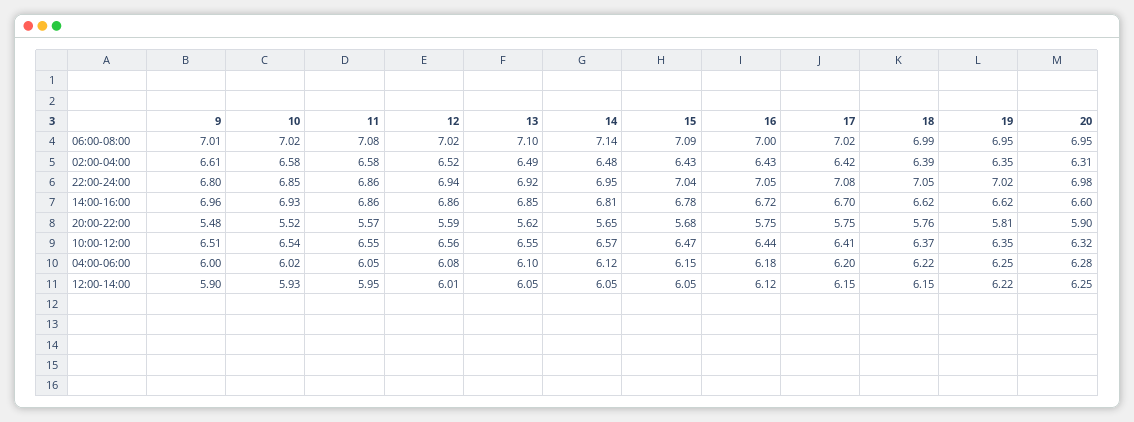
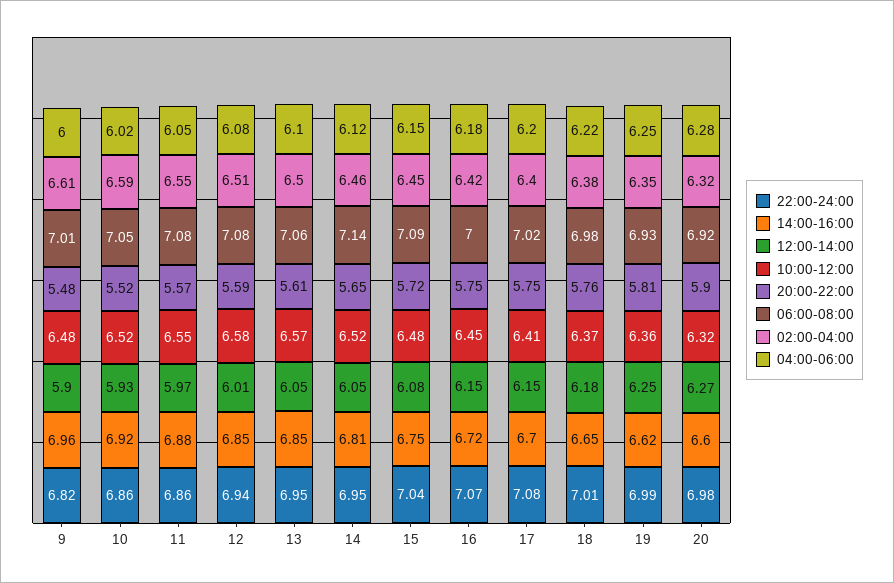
06:00-08:00, 10: 7.02 -> 7.05
06:00-08:00, 12: 7.02 -> 7.08
06:00-08:00, 13: 7.1 -> 7.06
06:00-08:00, 18: 6.99 -> 6.98
06:00-08:00, 19: 6.95 -> 6.93
06:00-08:00, 20: 6.95 -> 6.92
02:00-04:00, 10: 6.58 -> 6.59
02:00-04:00, 11: 6.58 -> 6.55
02:00-04:00, 12: 6.52 -> 6.51
02:00-04:00, 13: 6.49 -> 6.5
02:00-04:00, 14: 6.48 -> 6.46
02:00-04:00, 15: 6.43 -> 6.45
02:00-04:00, 16: 6.43 -> 6.42
02:00-04:00, 17: 6.42 -> 6.4
02:00-04:00, 18: 6.39 -> 6.38
02:00-04:00, 20: 6.31 -> 6.32
22:00-24:00, 9: 6.8 -> 6.82
22:00-24:00, 10: 6.85 -> 6.86
22:00-24:00, 13: 6.92 -> 6.95
22:00-24:00, 16: 7.05 -> 7.07
22:00-24:00, 18: 7.05 -> 7.01
22:00-24:00, 19: 7.02 -> 6.99
14:00-16:00, 10: 6.93 -> 6.92
14:00-16:00, 11: 6.86 -> 6.88
14:00-16:00, 12: 6.86 -> 6.85
14:00-16:00, 15: 6.78 -> 6.75
14:00-16:00, 18: 6.62 -> 6.65
20:00-22:00, 13: 5.62 -> 5.61
20:00-22:00, 15: 5.68 -> 5.72
10:00-12:00, 9: 6.51 -> 6.48
10:00-12:00, 10: 6.54 -> 6.52
10:00-12:00, 12: 6.56 -> 6.58
10:00-12:00, 13: 6.55 -> 6.57
10:00-12:00, 14: 6.57 -> 6.52
10:00-12:00, 15: 6.47 -> 6.48
10:00-12:00, 16: 6.44 -> 6.45
10:00-12:00, 19: 6.35 -> 6.36
12:00-14:00, 11: 5.95 -> 5.97
12:00-14:00, 15: 6.05 -> 6.08
12:00-14:00, 16: 6.12 -> 6.15
12:00-14:00, 18: 6.15 -> 6.18
12:00-14:00, 19: 6.22 -> 6.25
12:00-14:00, 20: 6.25 -> 6.27

